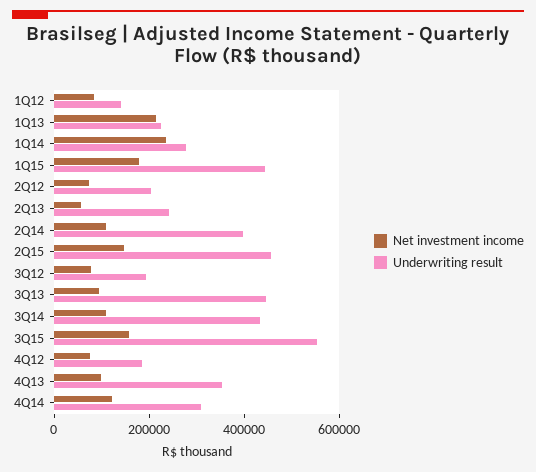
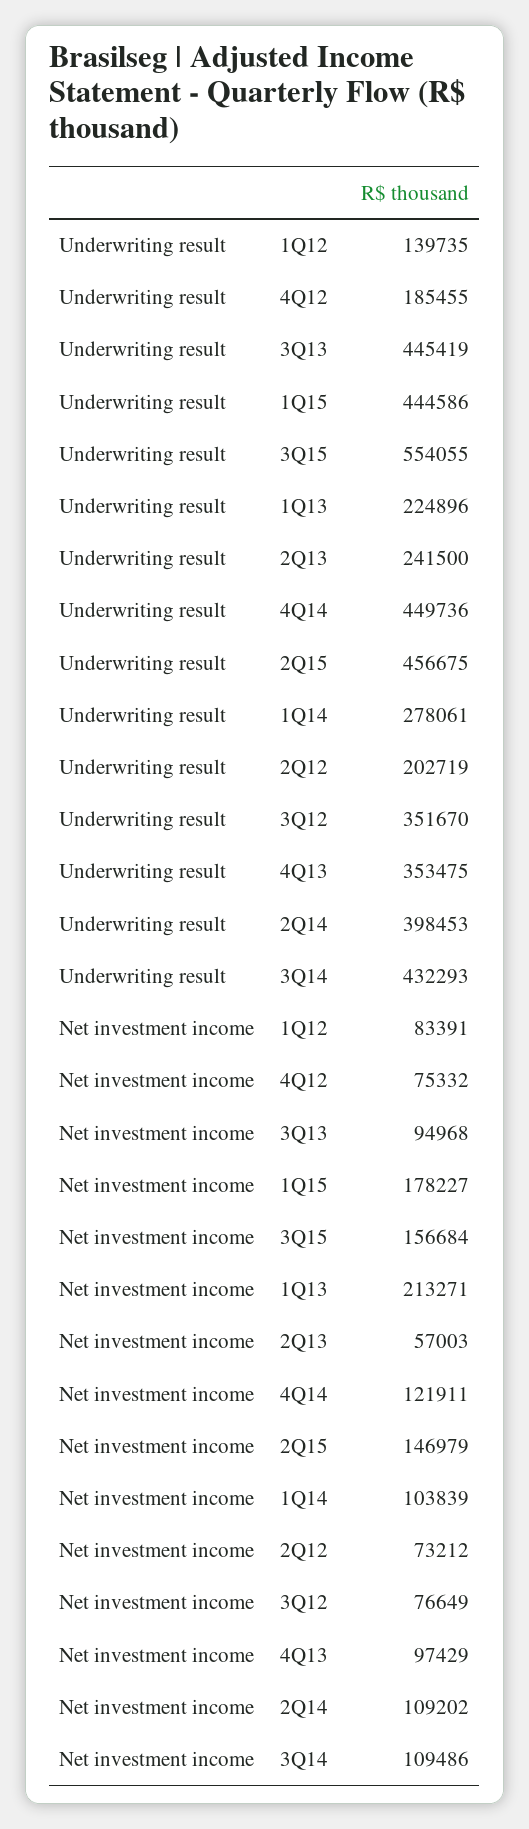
Net investment income, 1Q14: 250000 -> 103839
Underwriting result, 3Q12: 200000 -> 351670
Underwriting result, 4Q14: 300000 -> 449736

